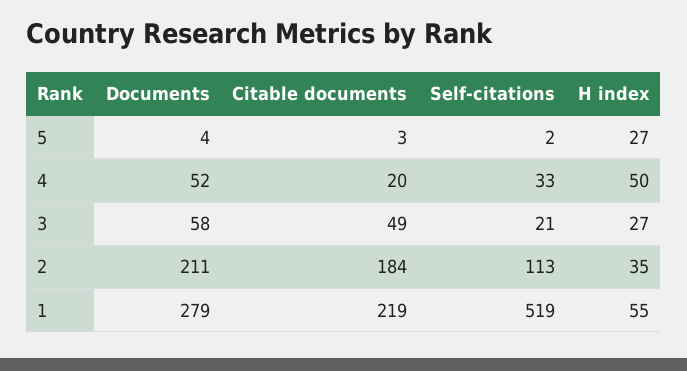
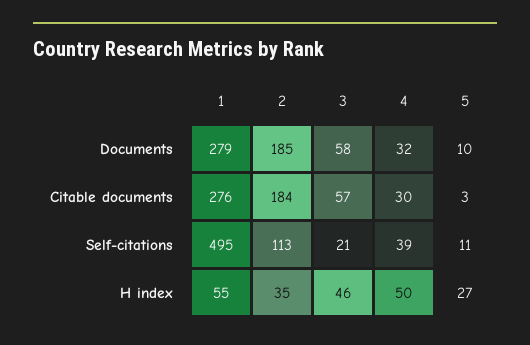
Documents, 5: 4 -> 10
Self-citations, 5: 2 -> 11
Documents, 4: 52 -> 32
Citable documents, 4: 20 -> 30
Self-citations, 4: 33 -> 39
Citable documents, 3: 49 -> 57
H index, 3: 27 -> 46
Documents, 2: 211 -> 185
Citable documents, 1: 219 -> 276
Self-citations, 1: 519 -> 495

